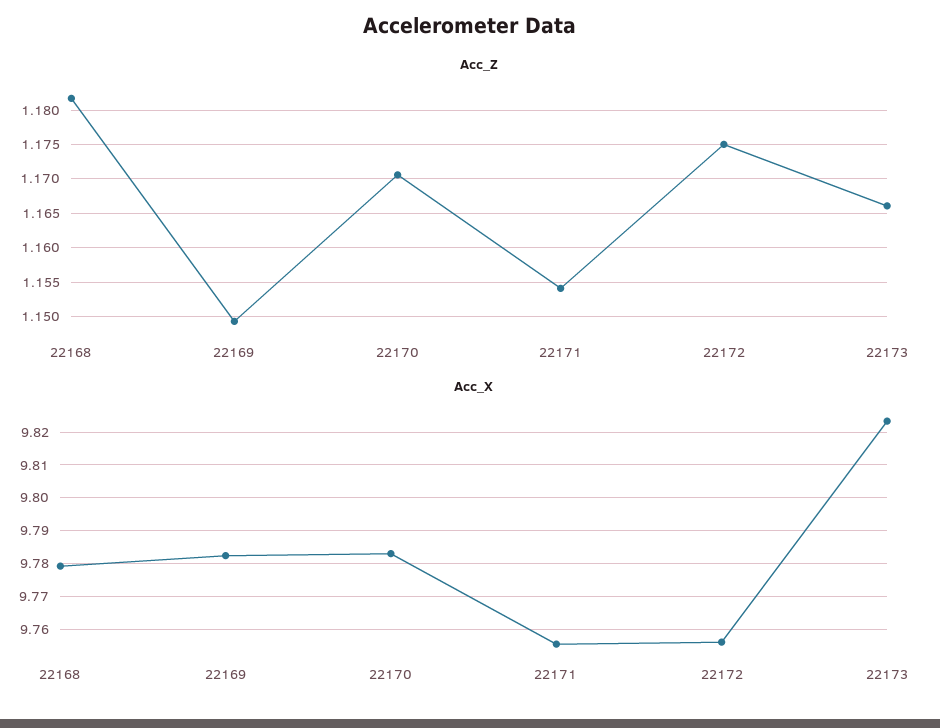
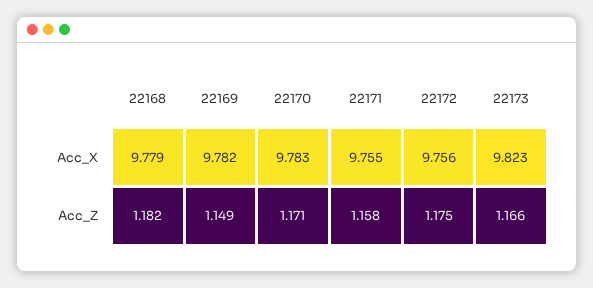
Acc_Z, 22171: 1.154 -> 1.158

